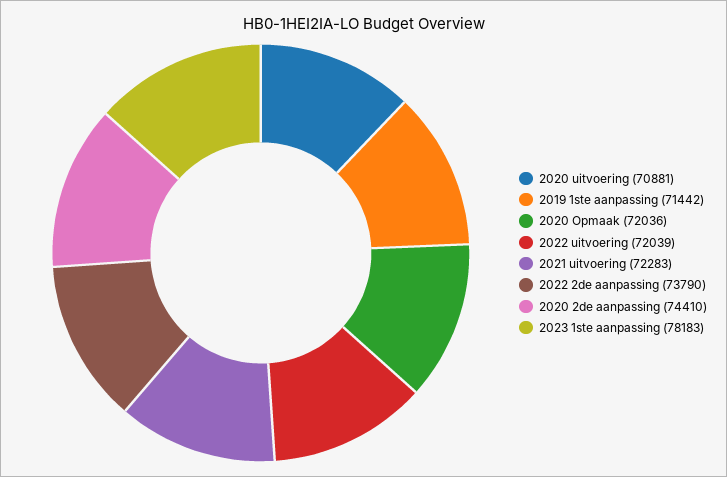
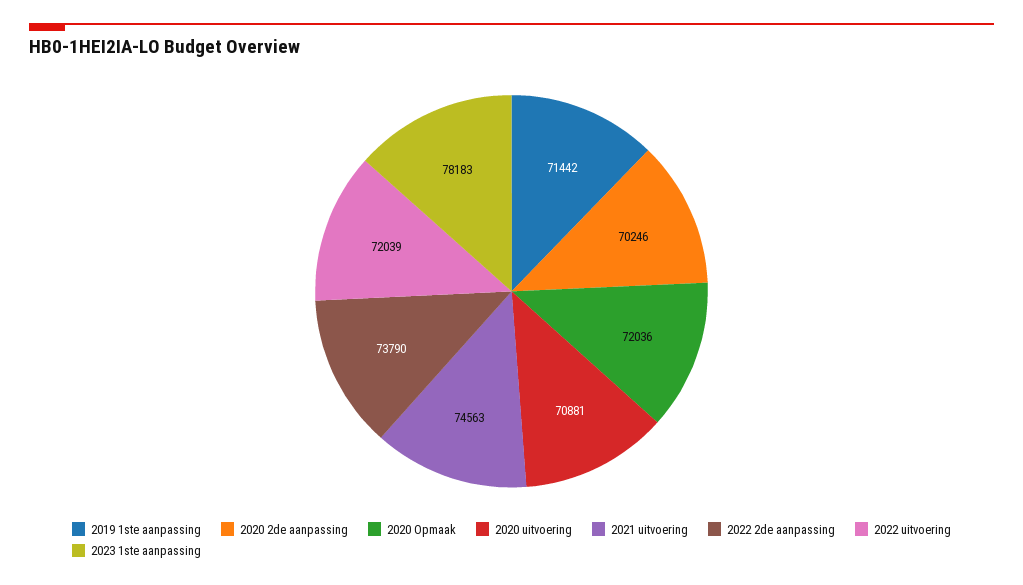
2021 uitvoering: 72283 -> 74563
2020 2de aanpassing: 74410 -> 70246

